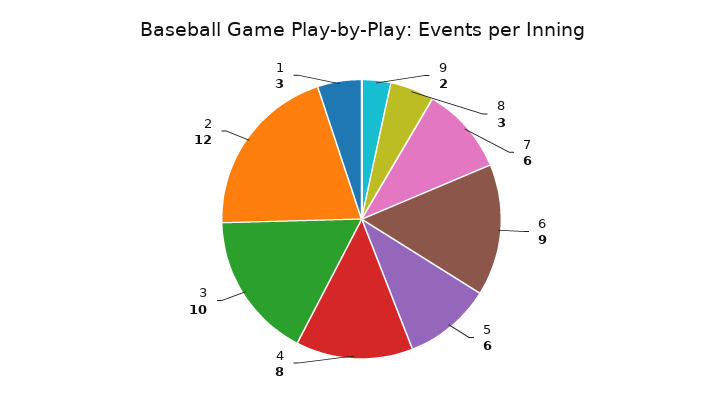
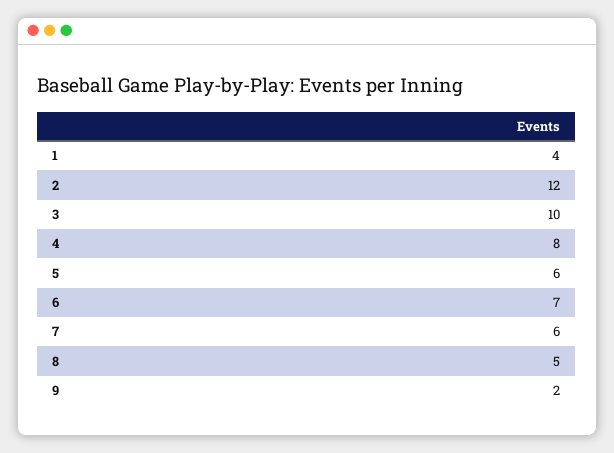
8: 3 -> 5
6: 9 -> 7
1: 3 -> 4

